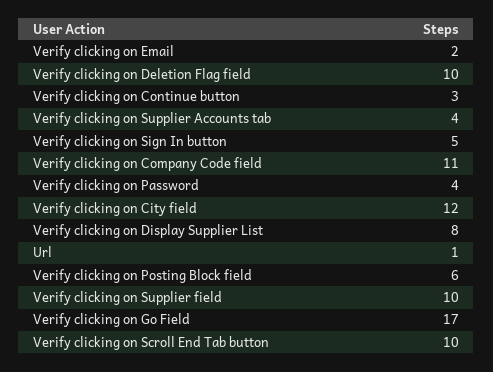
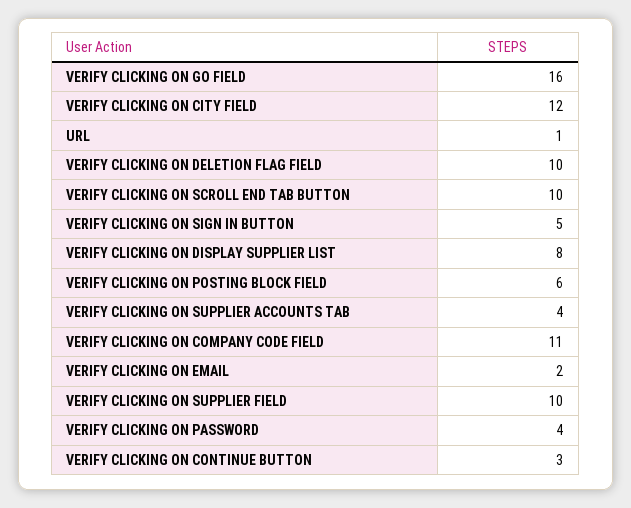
Verify clicking on Go Field: 17 -> 16

